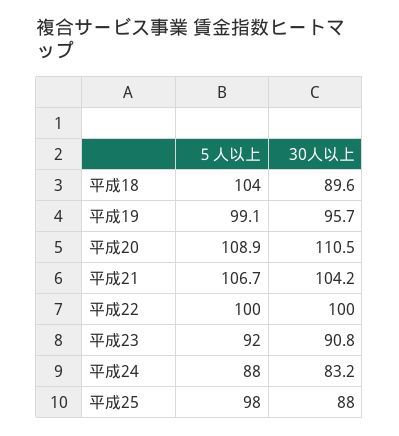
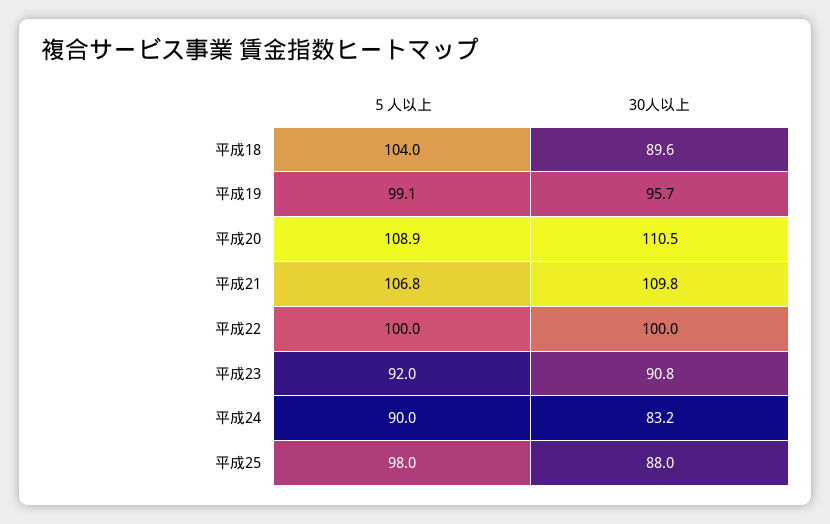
５人以上, 平成21: 106.7 -> 106.8
30人以上, 平成21: 104.2 -> 109.8
５人以上, 平成24: 88 -> 90

